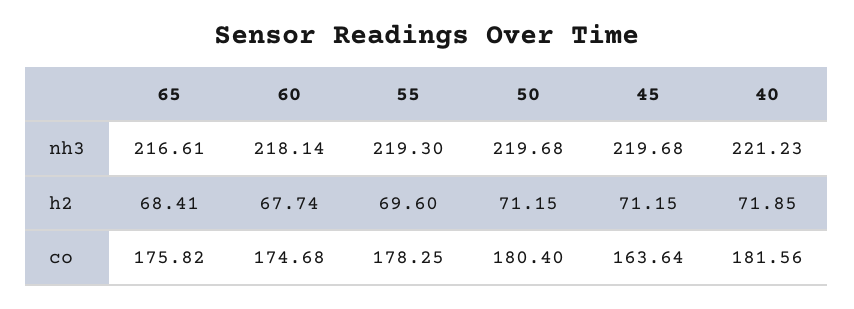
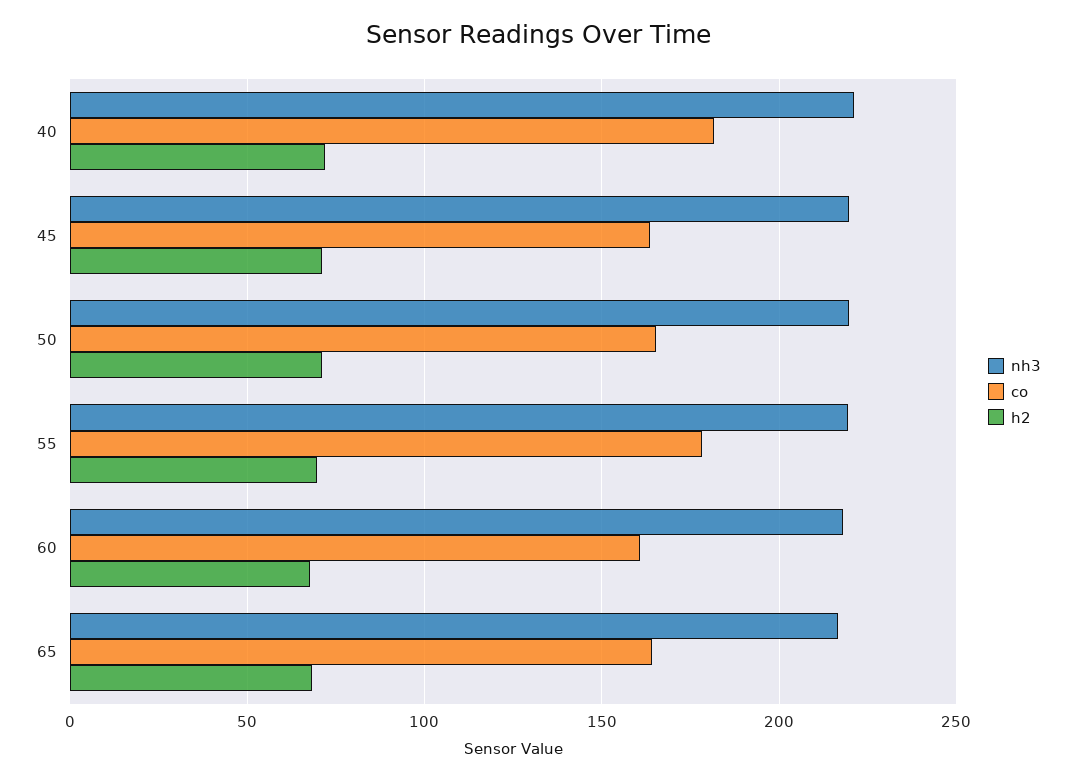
co, 65: 175.82 -> 165
co, 60: 174.68 -> 160
co, 50: 180.4 -> 165

